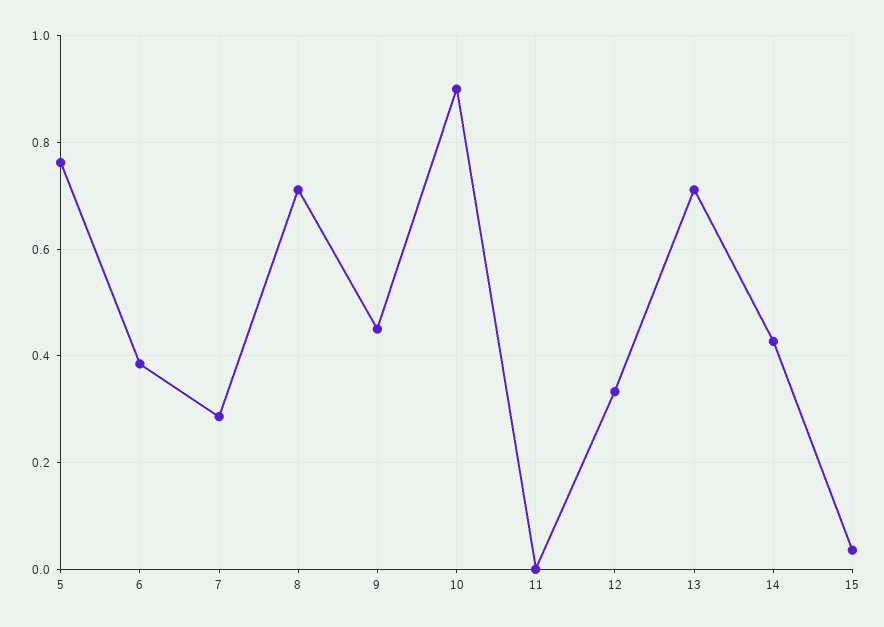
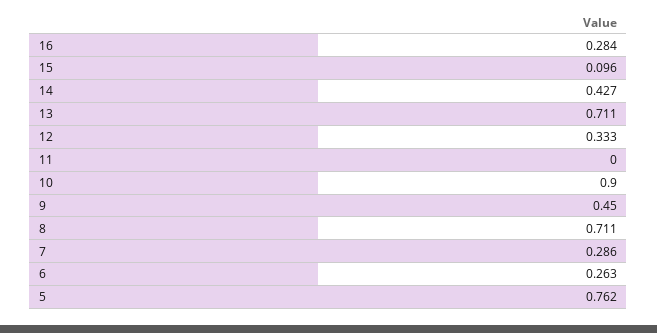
6: 0.38 -> 0.263
15: 0.04 -> 0.096
16: none -> 0.284

